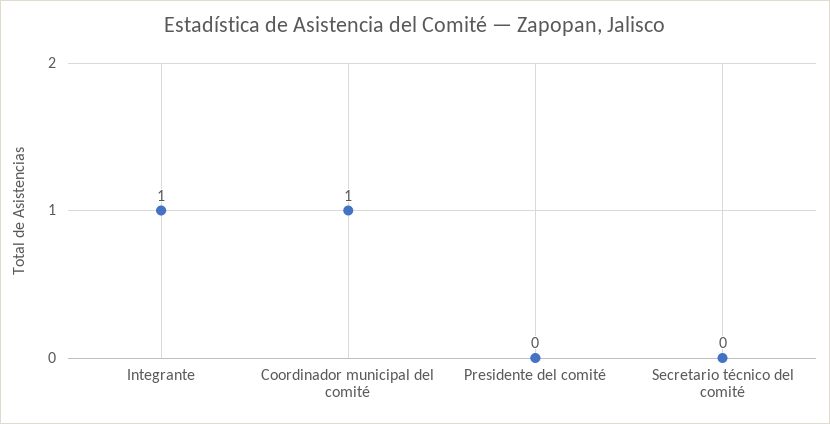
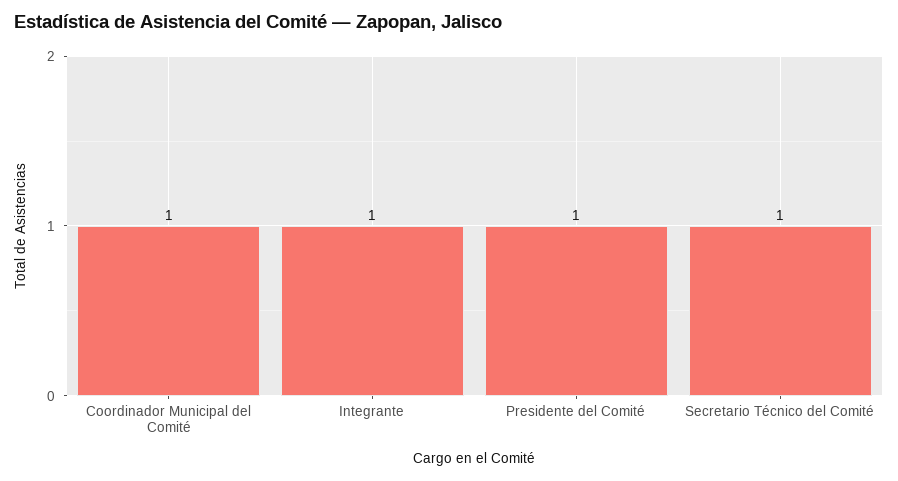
Presidente del comité: 0 -> 1
Secretario técnico del comité: 0 -> 1

